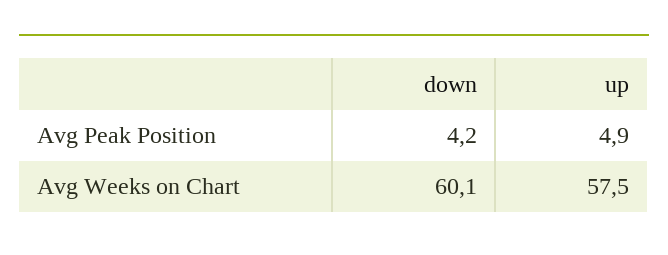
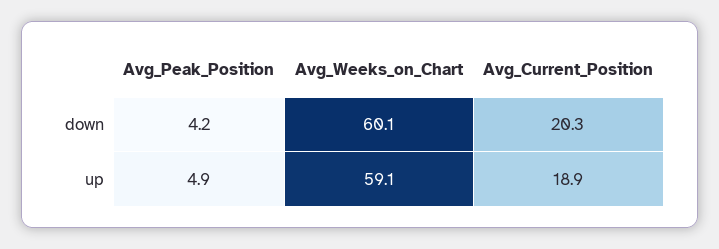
up, Avg Weeks on Chart: 57.5 -> 59.1
down, Avg_Current_Position: none -> 20.3
up, Avg_Current_Position: none -> 18.9

